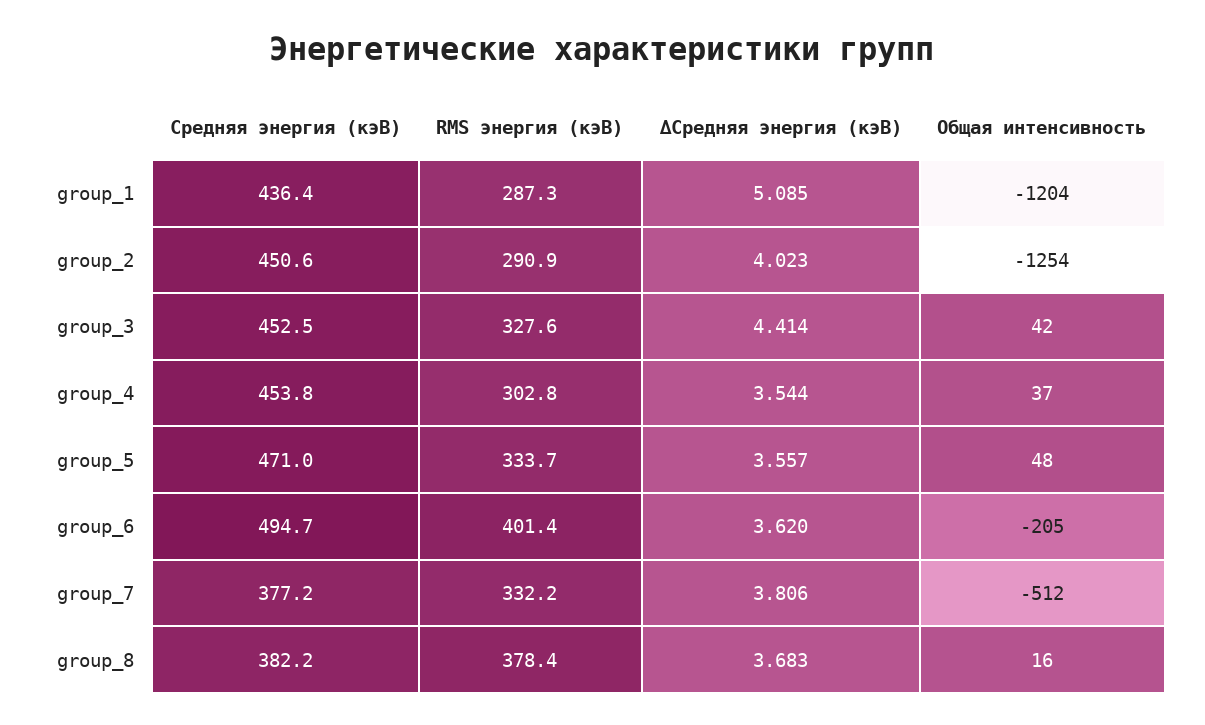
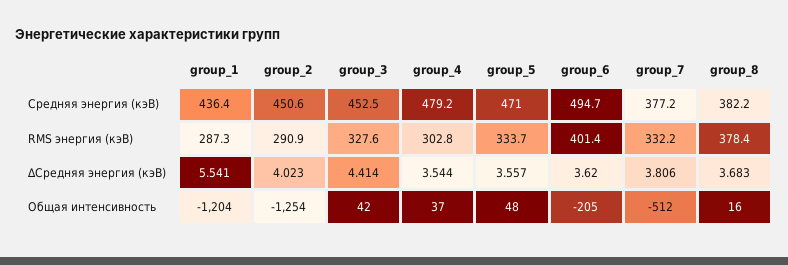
∆Средняя энергия (кэВ), group_1: 5.085 -> 5.541
Средняя энергия (кэВ), group_4: 453.8 -> 479.2

